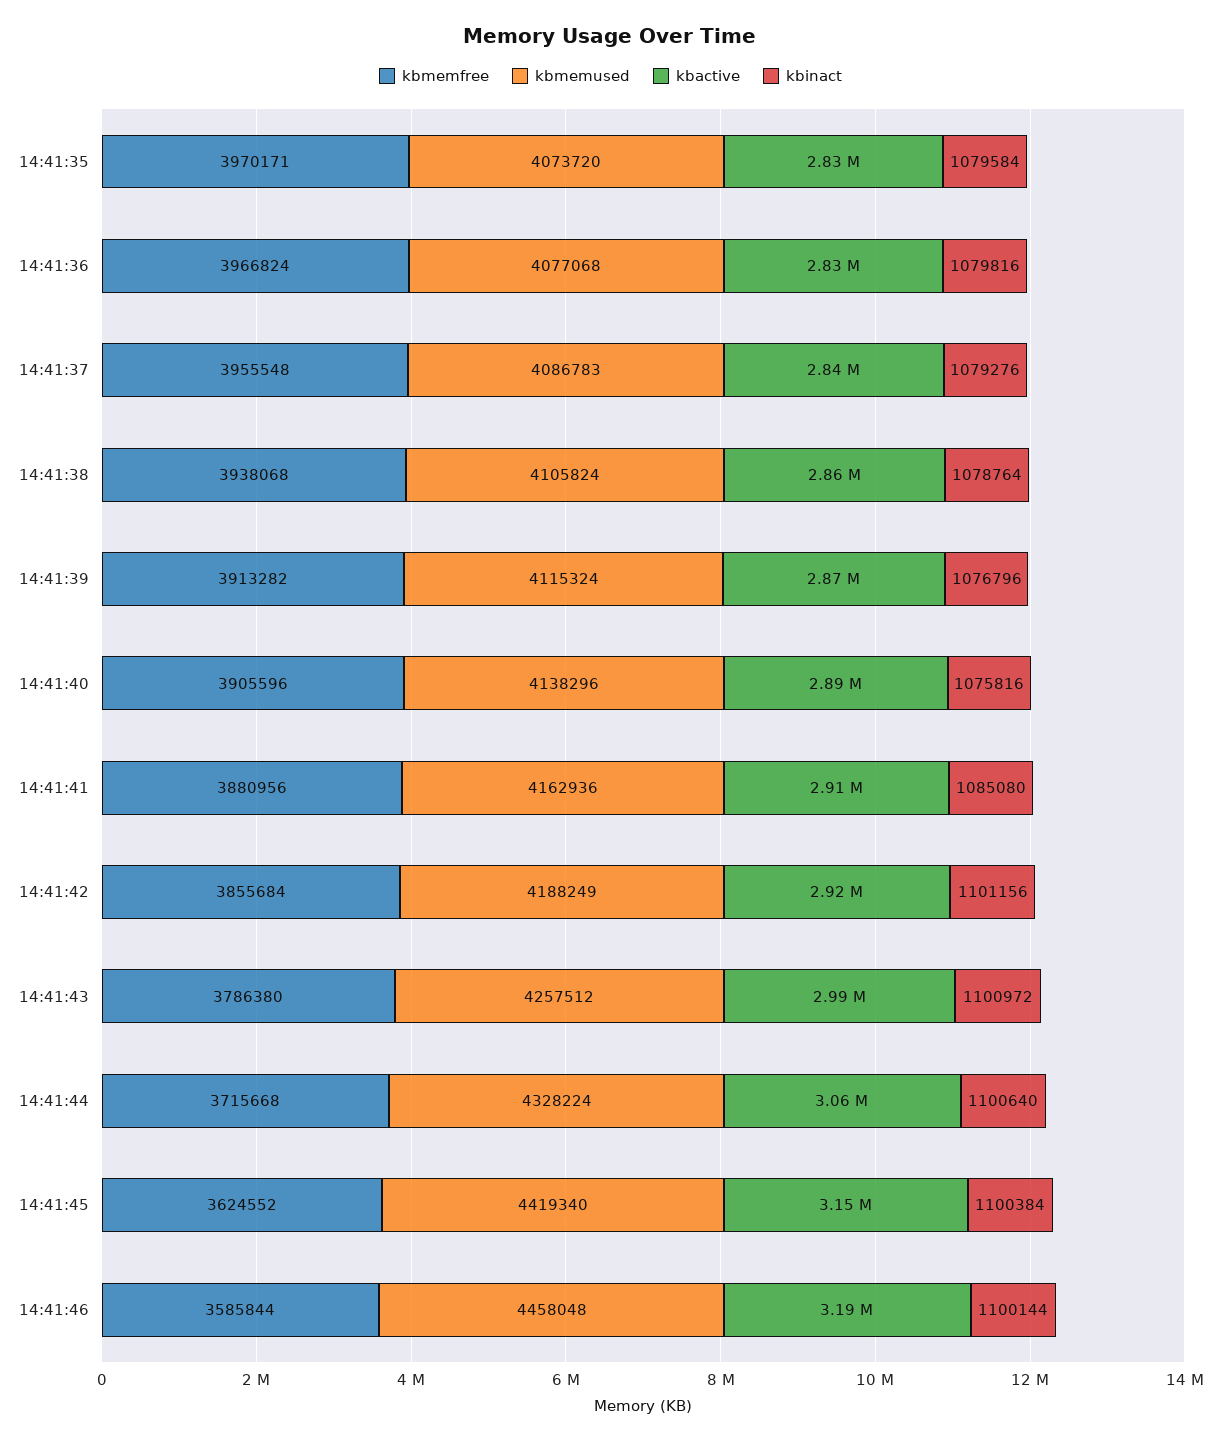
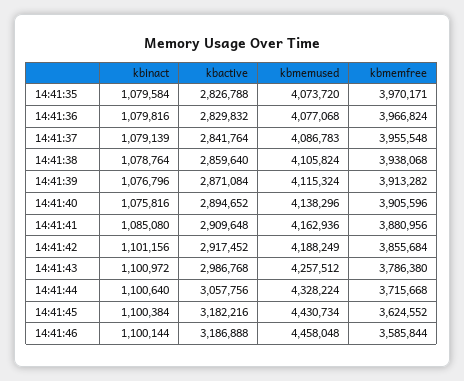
kbinact, 14:41:37: 1079276 -> 1079139
kbmemused, 14:41:45: 4419340 -> 4430734
kbactive, 14:41:45: 3150000 -> 3182216

